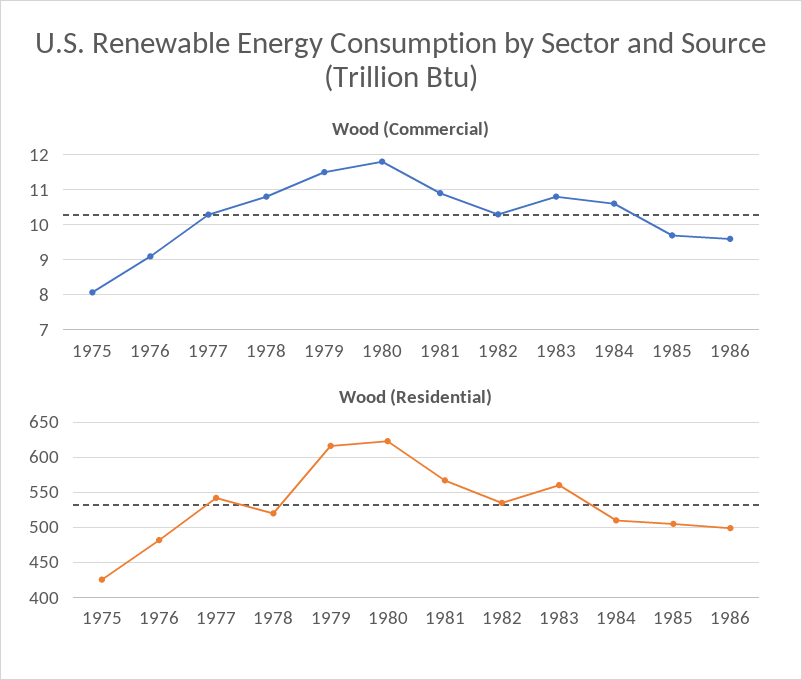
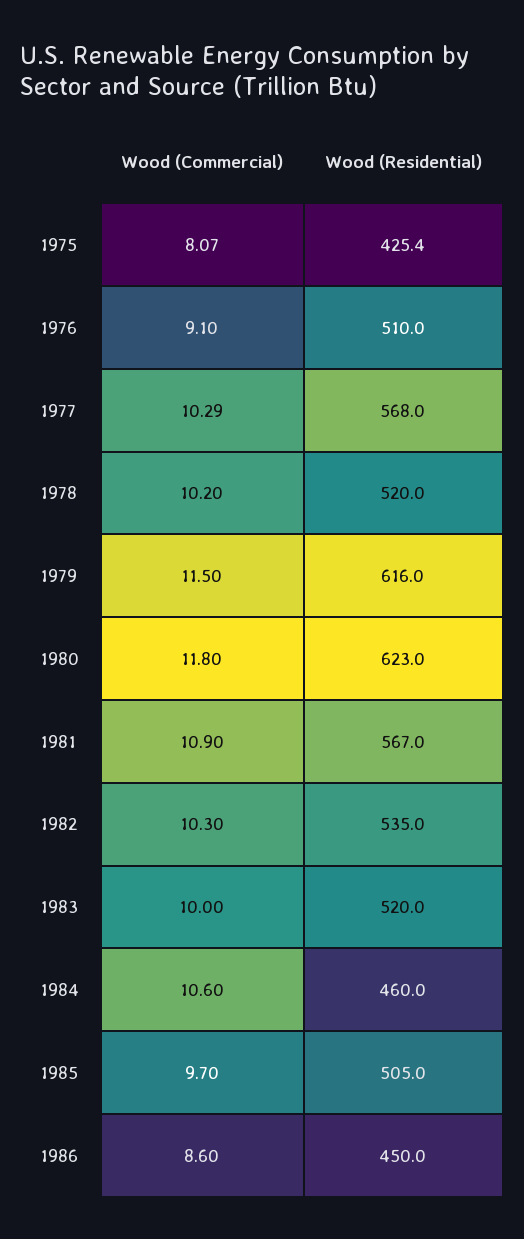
Wood (Commercial), 1978: 10.8 -> 10.2
Wood (Commercial), 1983: 10.8 -> 10
Wood (Commercial), 1986: 9.6 -> 8.6
Wood (Residential), 1976: 480 -> 510
Wood (Residential), 1977: 540 -> 568
Wood (Residential), 1983: 560 -> 520
Wood (Residential), 1984: 510 -> 460
Wood (Residential), 1986: 500 -> 450

